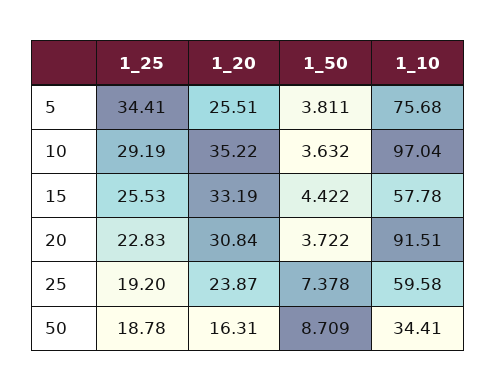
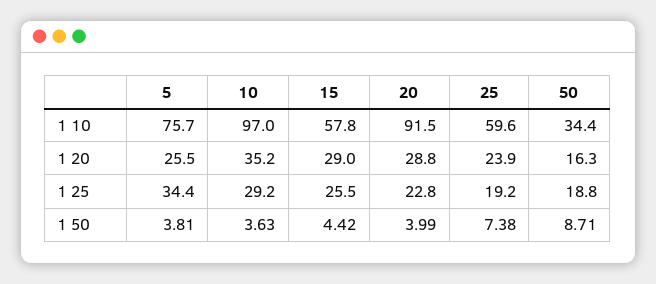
1_20, 15: 33.19 -> 29
1_20, 20: 30.84 -> 28.8
1_50, 20: 3.722 -> 3.99

